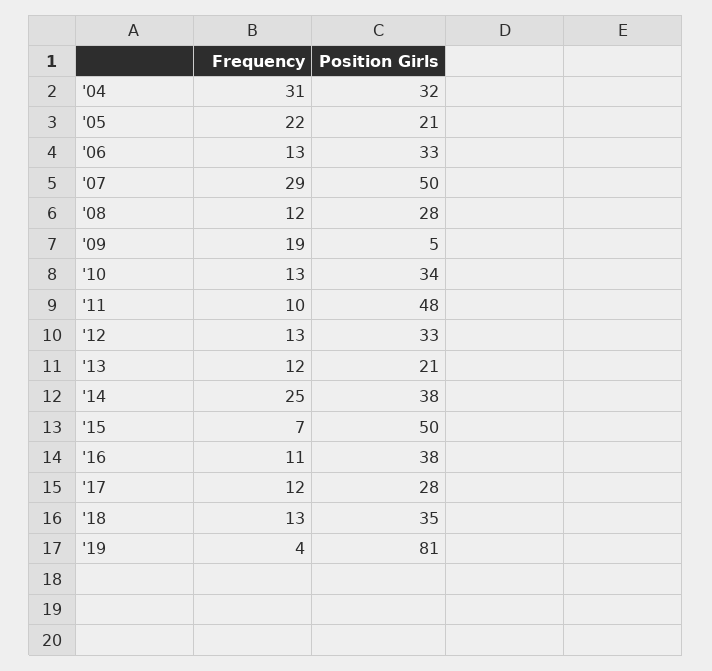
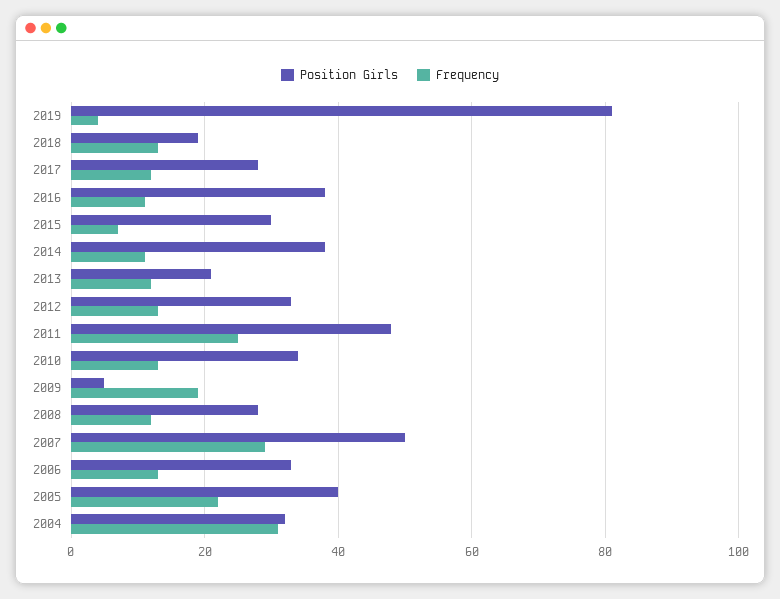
Position Girls, '05: 21 -> 40
Frequency, '11: 10 -> 25
Frequency, '14: 25 -> 10
Position Girls, '15: 50 -> 30
Position Girls, '18: 35 -> 20

